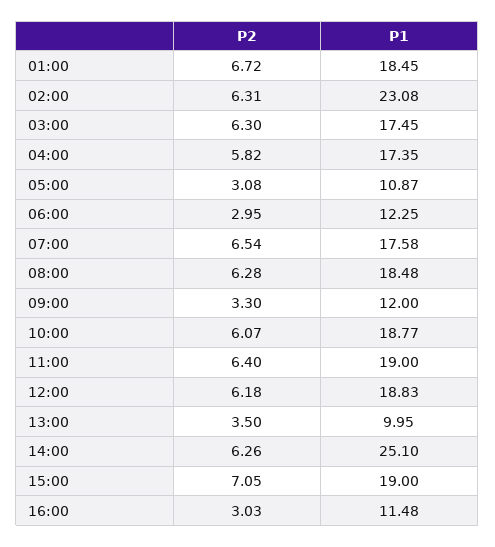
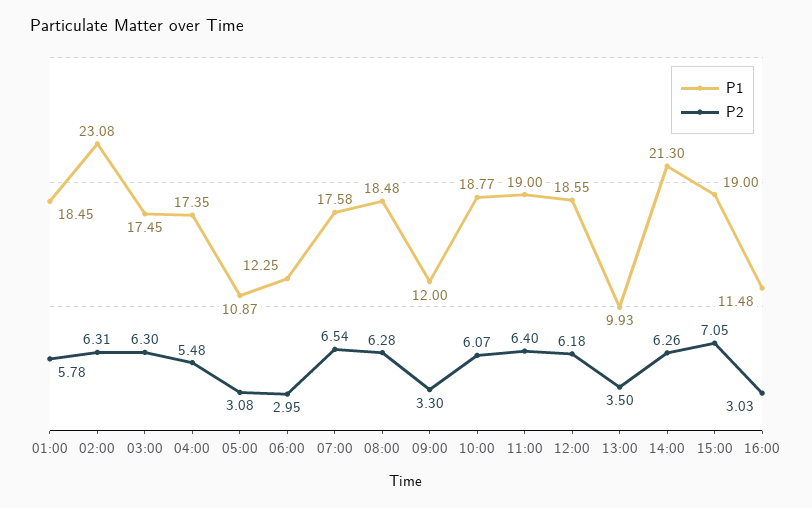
P2, 01:00: 6.72 -> 5.78
P2, 04:00: 5.82 -> 5.48
P1, 12:00: 18.83 -> 18.55
P1, 13:00: 9.95 -> 9.93
P1, 14:00: 25.1 -> 21.3

